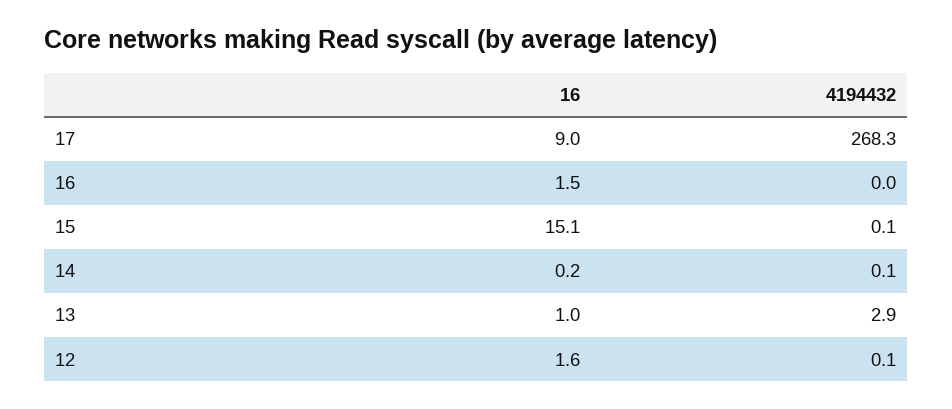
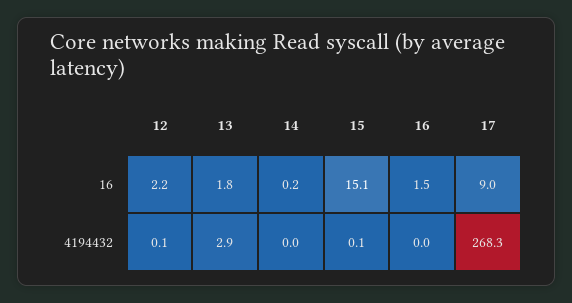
4194432, 14: 0.1 -> 0
16, 13: 1 -> 1.8
16, 12: 1.6 -> 2.2

